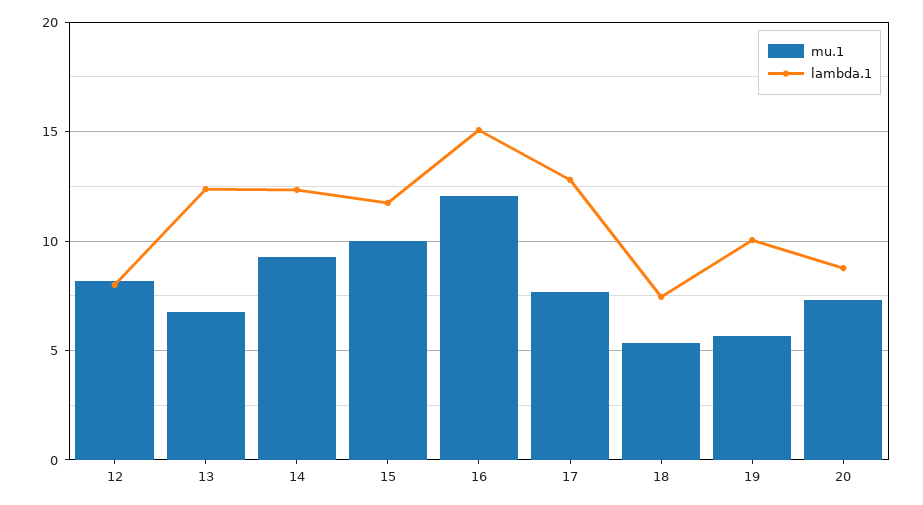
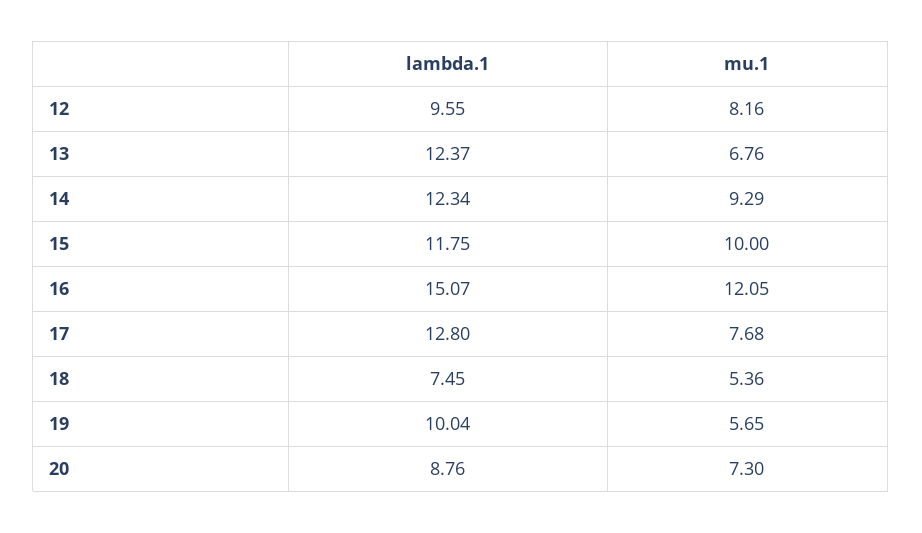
lambda.1, 12: 8 -> 9.55

